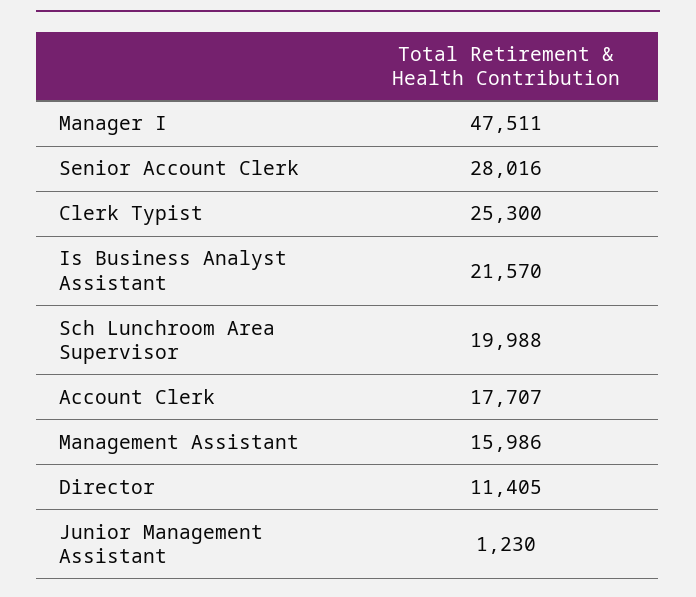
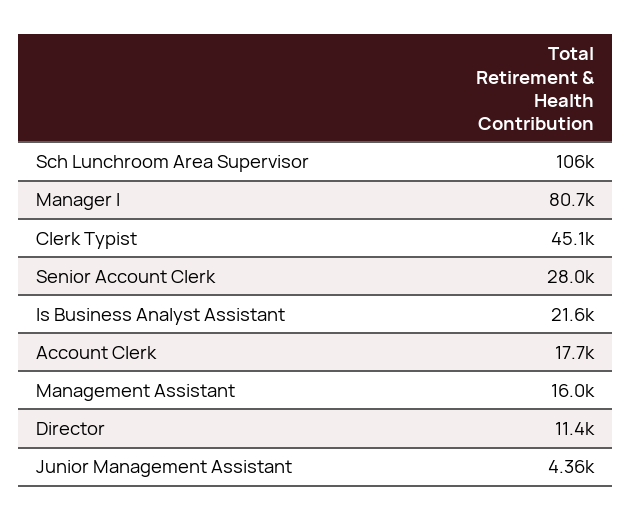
Manager I: 47511 -> 80700
Clerk Typist: 25300 -> 45100
Sch Lunchroom Area Supervisor: 19988 -> 106000
Junior Management Assistant: 1230 -> 4360

